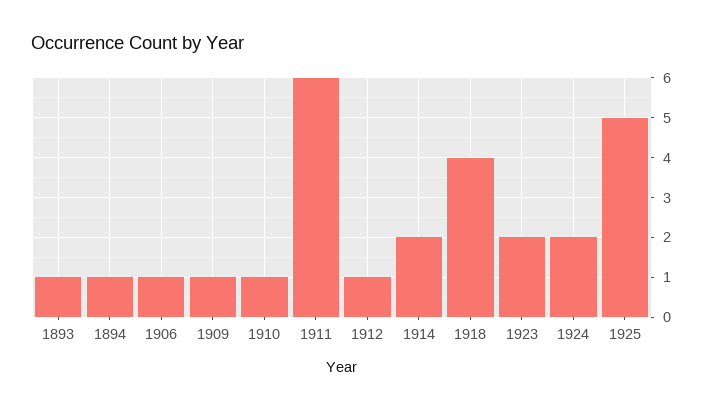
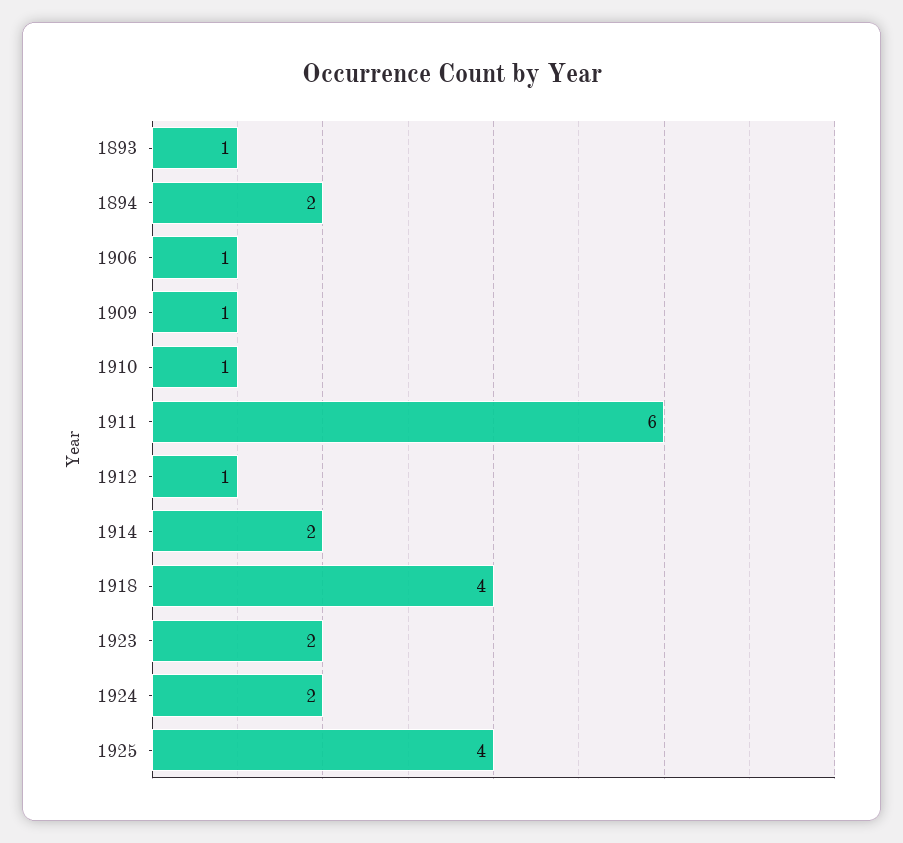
1894: 1 -> 2
1925: 5 -> 4

